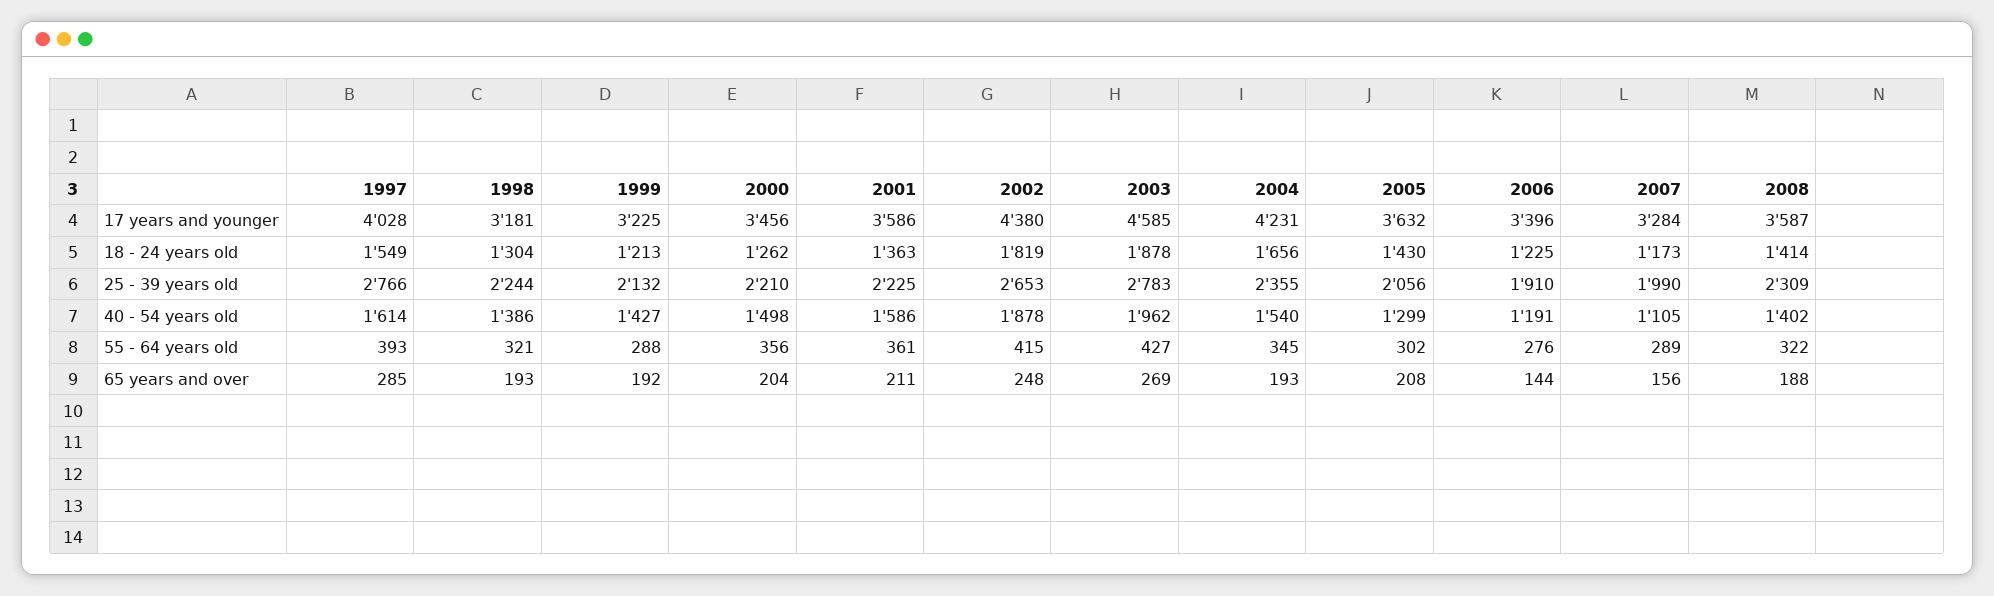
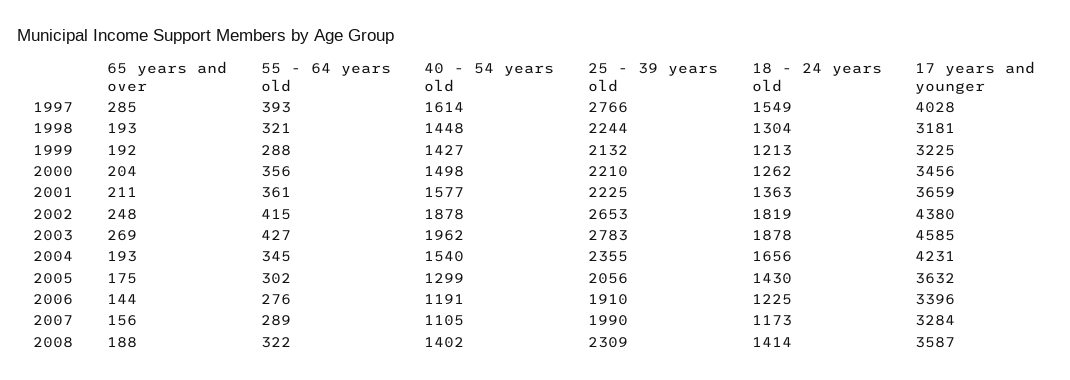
2001, 17 years and younger: 3586 -> 3659
1998, 40 - 54 years old: 1386 -> 1448
2001, 40 - 54 years old: 1586 -> 1577
2005, 65 years and over: 208 -> 175

